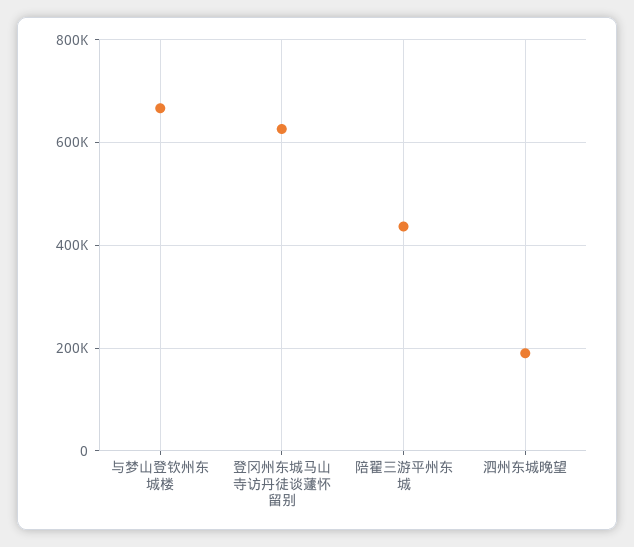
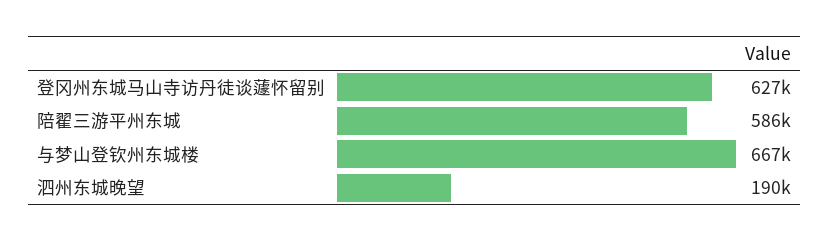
陪翟三游平州东城: 440000 -> 586000

